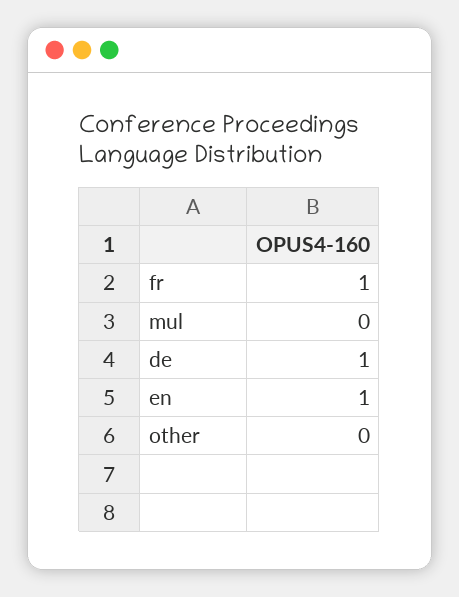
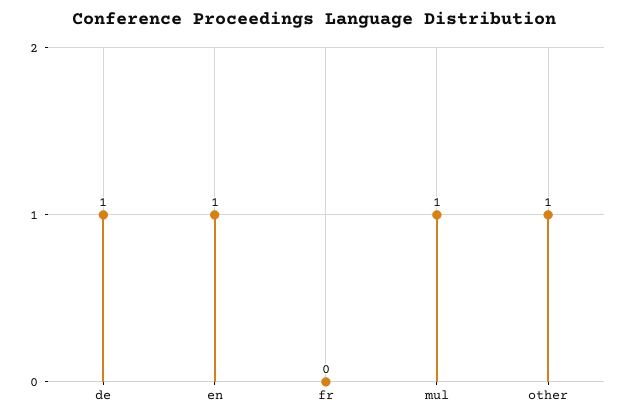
fr: 1 -> 0
mul: 0 -> 1
other: 0 -> 1

